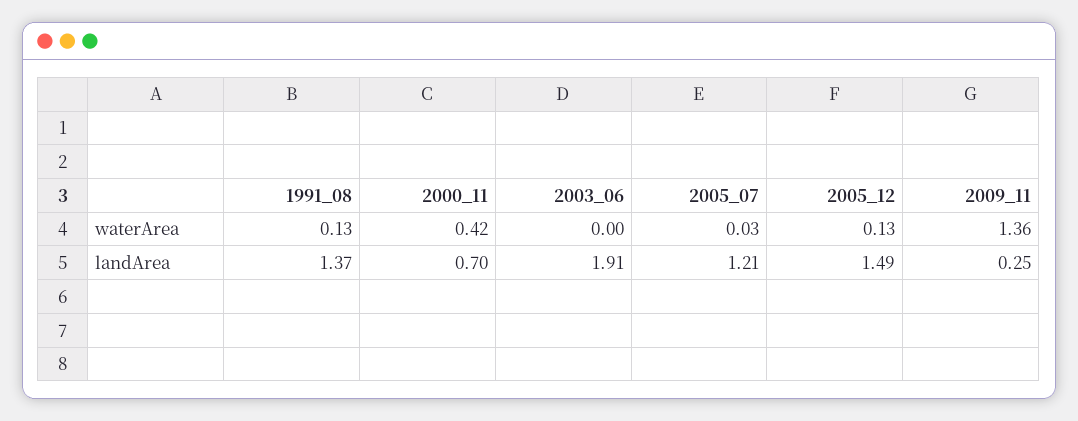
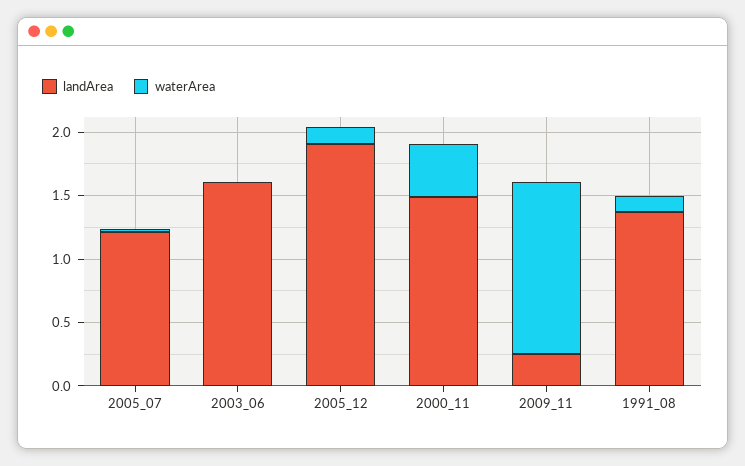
landArea, 2000_11: 0.7 -> 1.5
landArea, 2003_06: 1.91 -> 1.6
landArea, 2005_12: 1.49 -> 1.9

